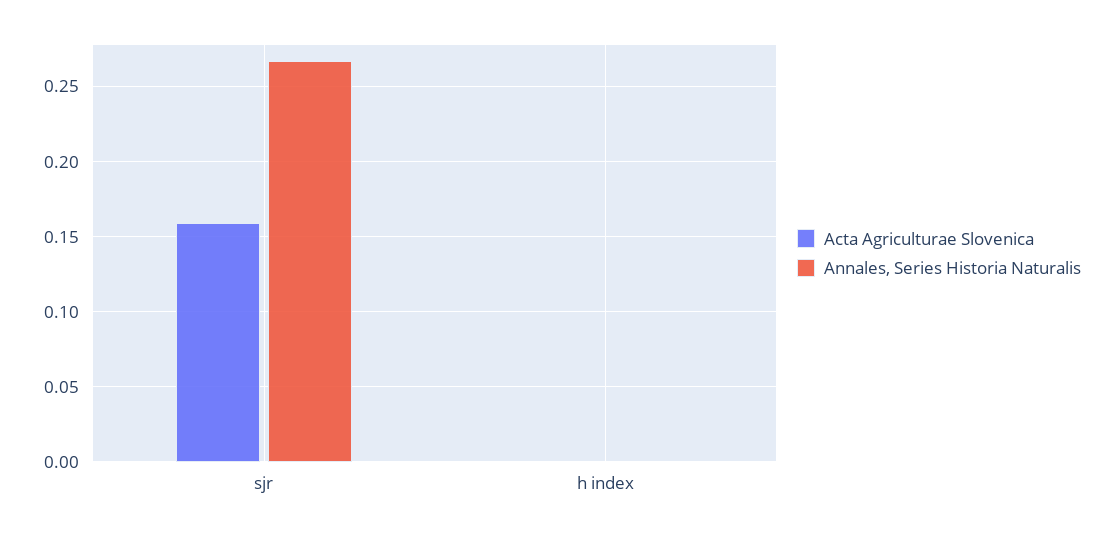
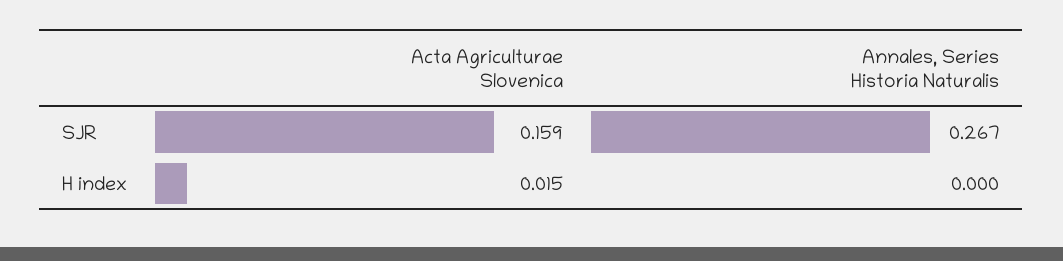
Acta Agriculturae Slovenica, h index: 0 -> 0.015

